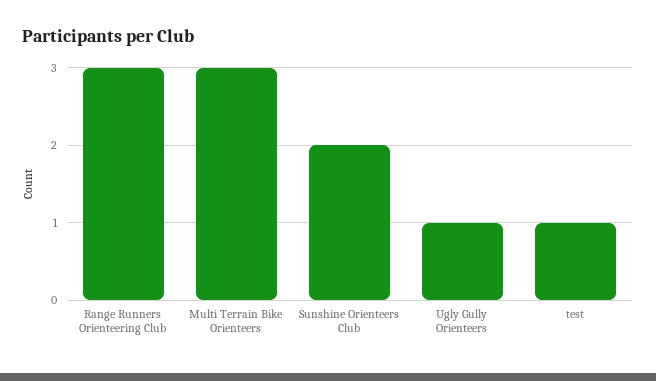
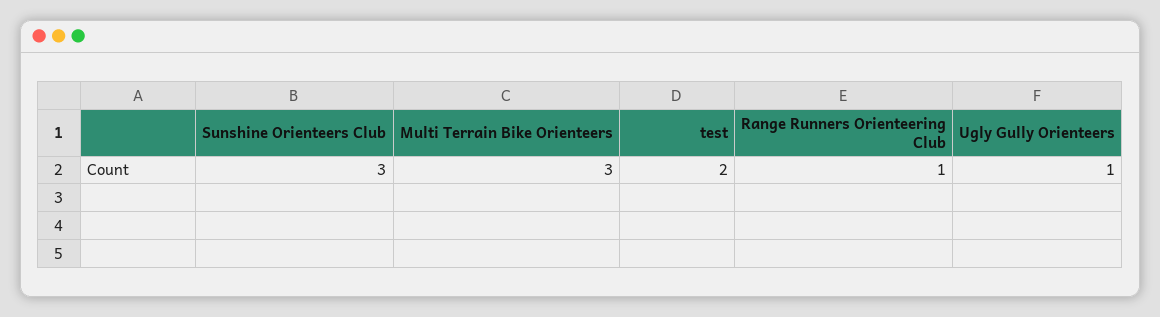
Range Runners Orienteering Club: 3 -> 1
Sunshine Orienteers Club: 2 -> 3
test: 1 -> 2

